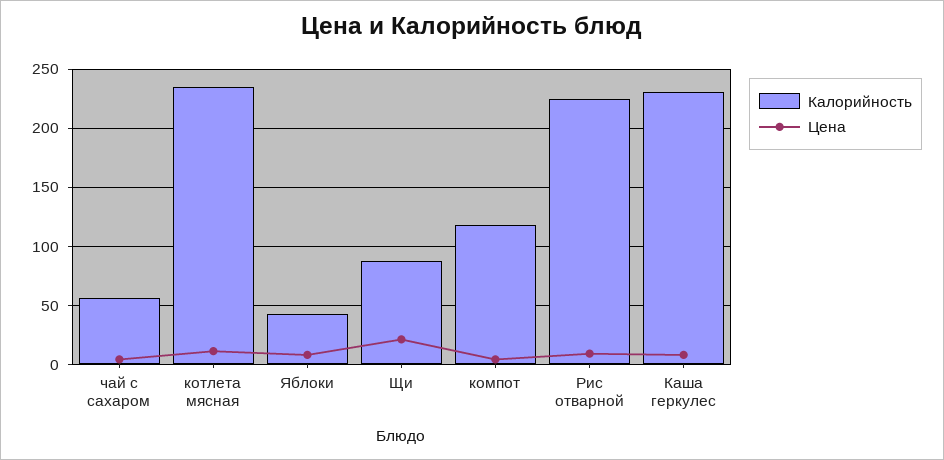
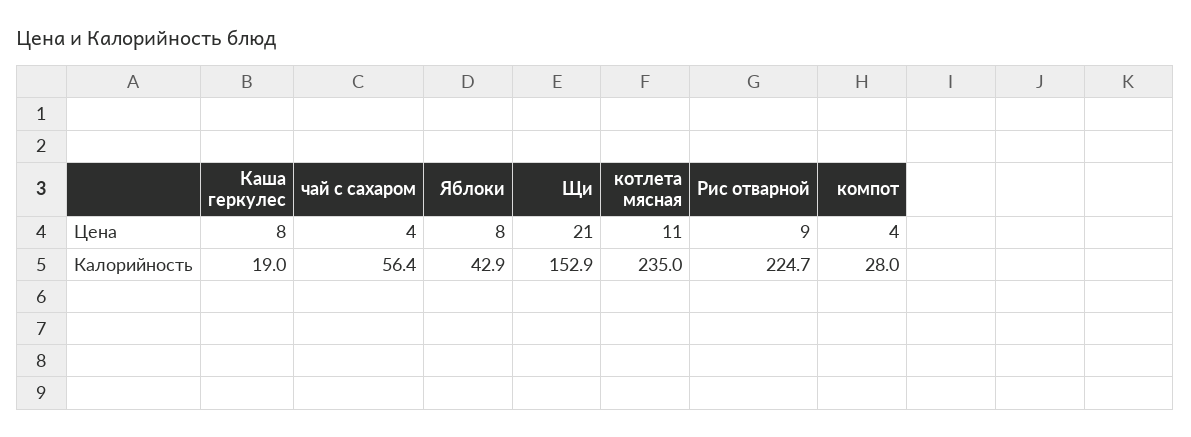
Калорийность, Щи: 90 -> 152.9
Калорийность, компот: 120 -> 28
Калорийность, Каша геркулес: 230 -> 19

